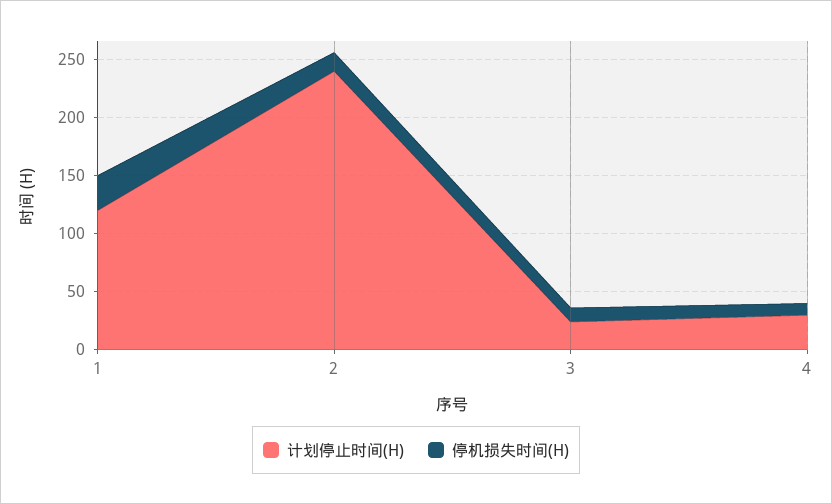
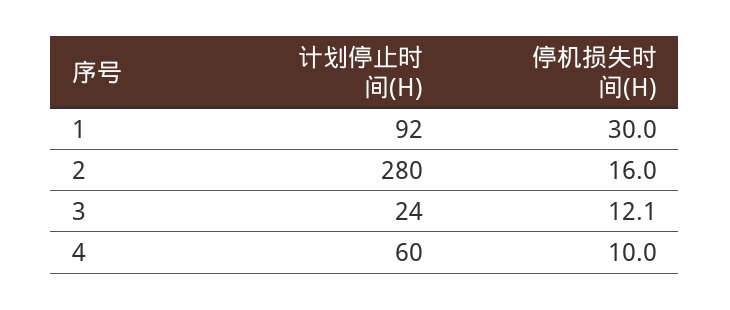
计划停止时间(H), 1: 120 -> 92
计划停止时间(H), 2: 240 -> 280
计划停止时间(H), 4: 30 -> 60

